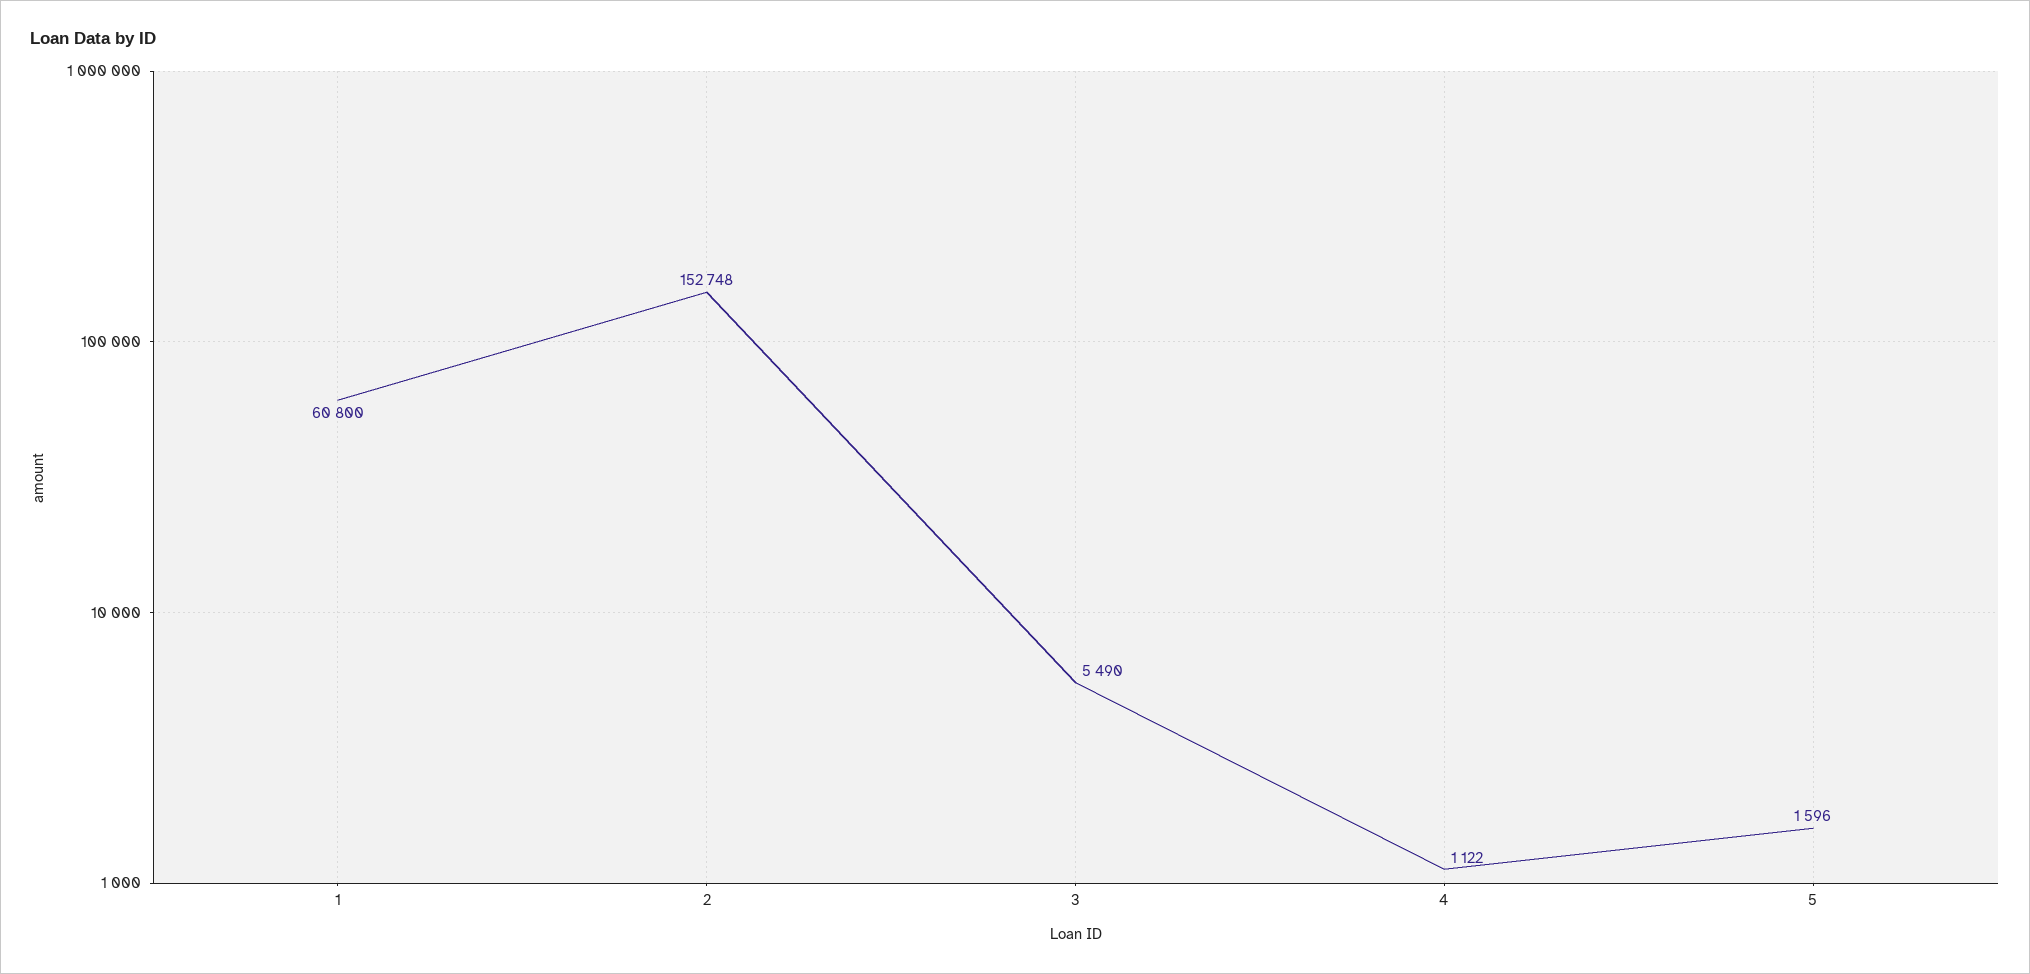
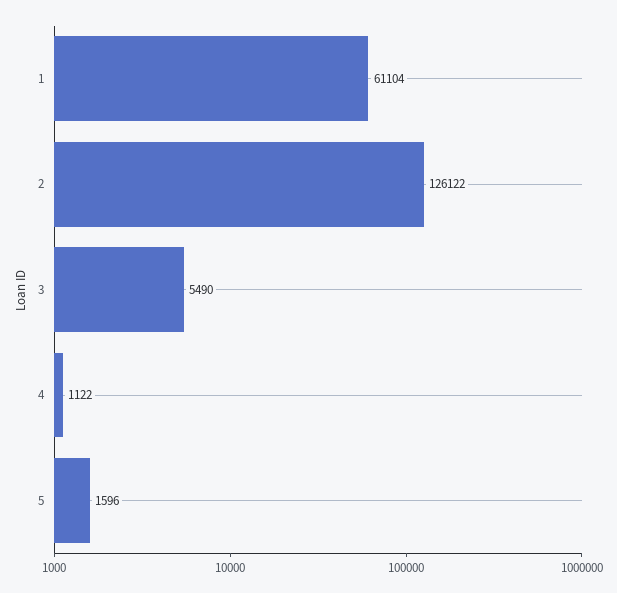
1: 60800 -> 61104
2: 152748 -> 126122

